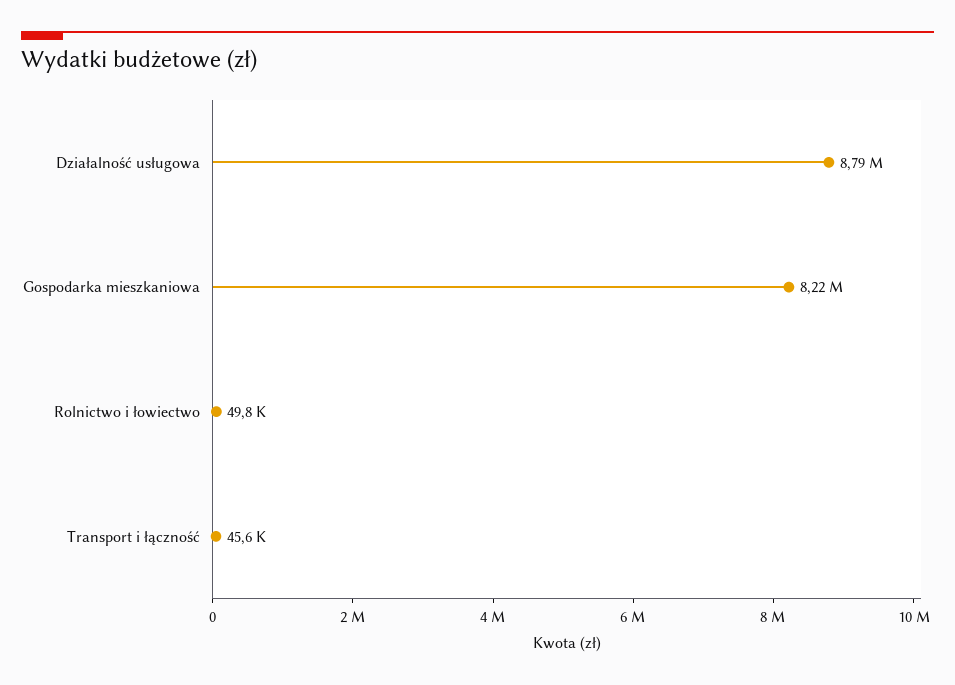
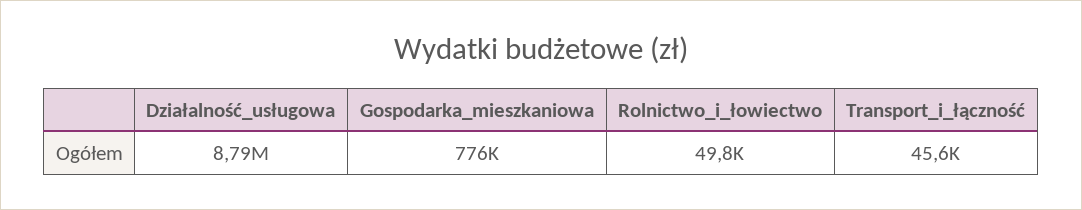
Gospodarka mieszkaniowa: 8220000 -> 776000

